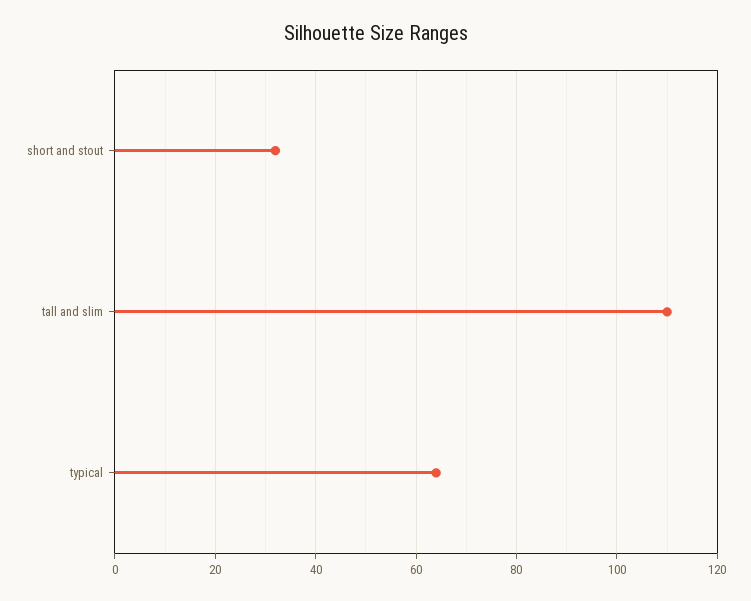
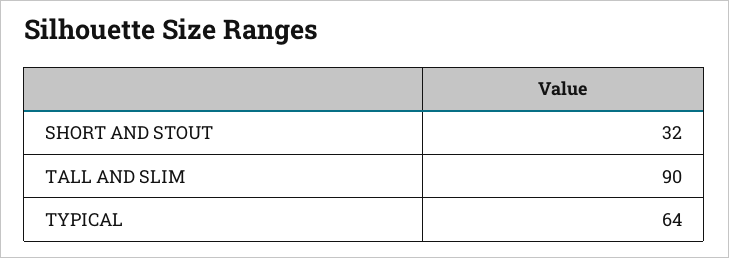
tall and slim: 110 -> 90

